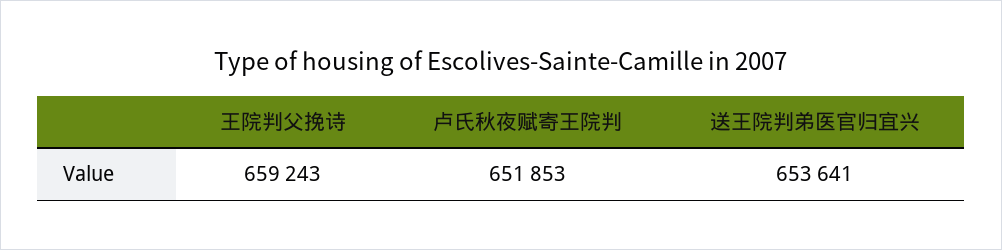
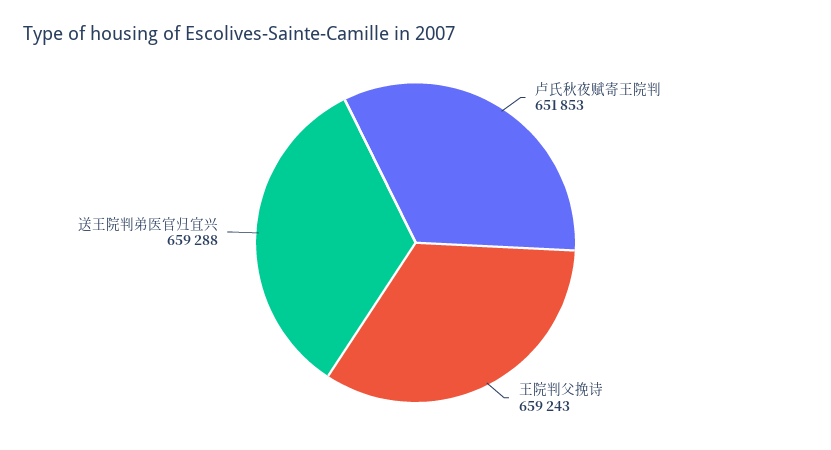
送王院判弟医官归宜兴: 653641 -> 659288

